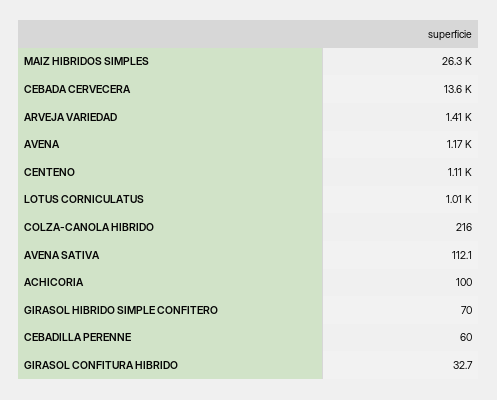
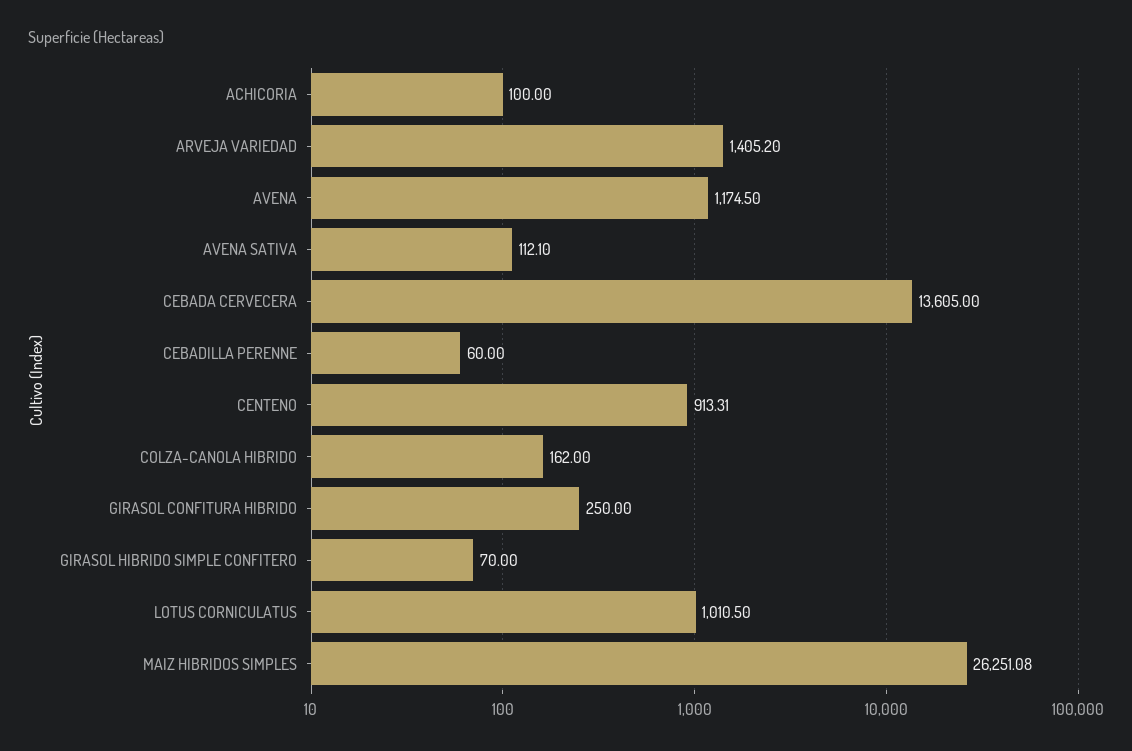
CENTENO: 1110 -> 913.31
COLZA-CANOLA HIBRIDO: 216 -> 162
GIRASOL CONFITURA HIBRIDO: 32.7 -> 250

